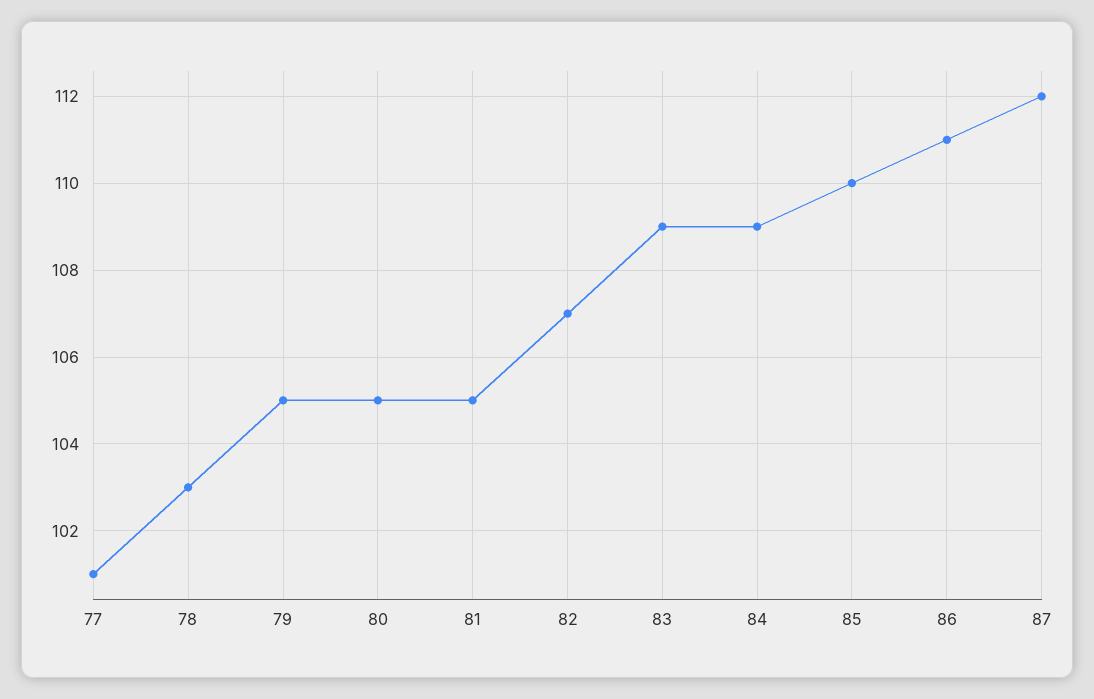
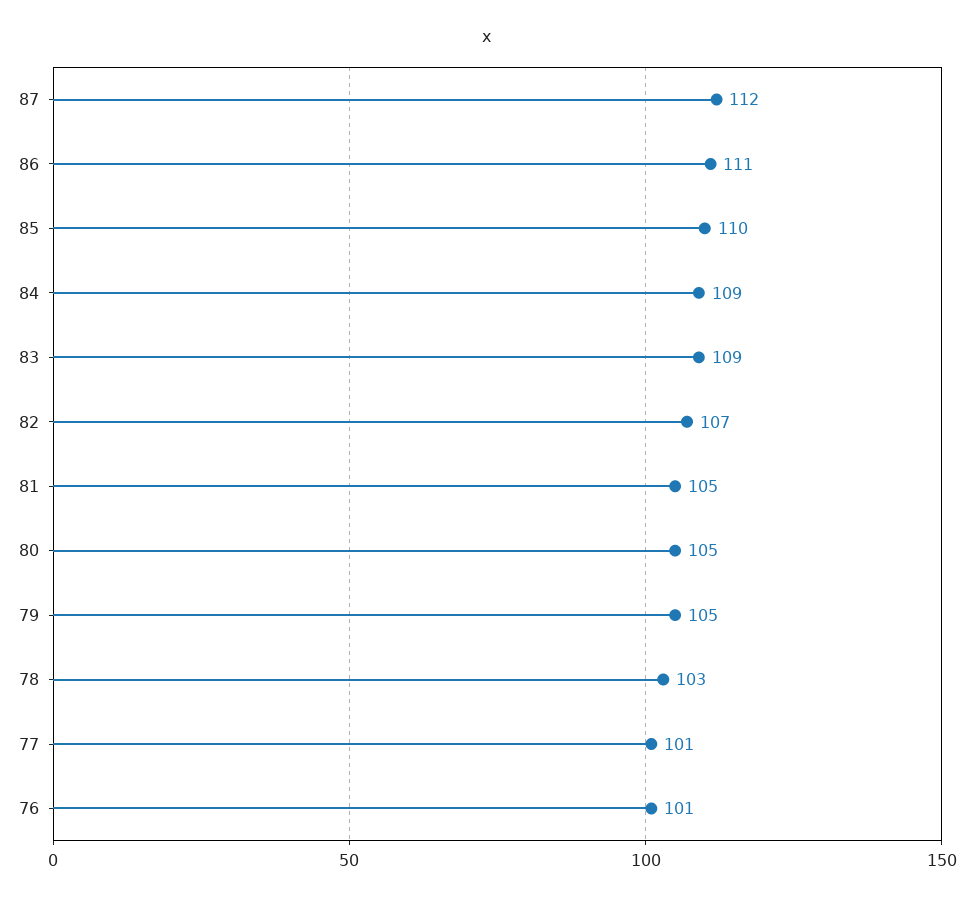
76: none -> 101

